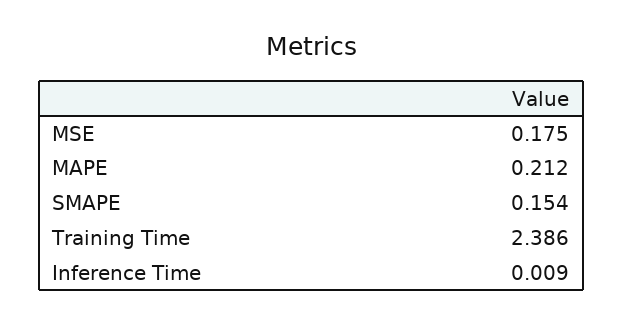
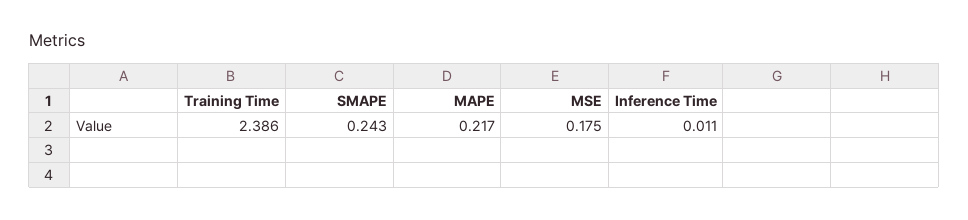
MAPE: 0.212 -> 0.217
SMAPE: 0.154 -> 0.243
Inference Time: 0.009 -> 0.011

